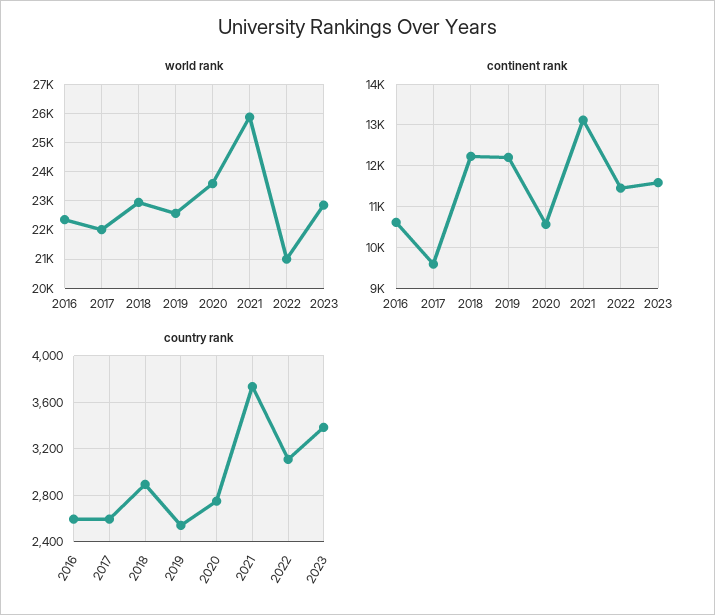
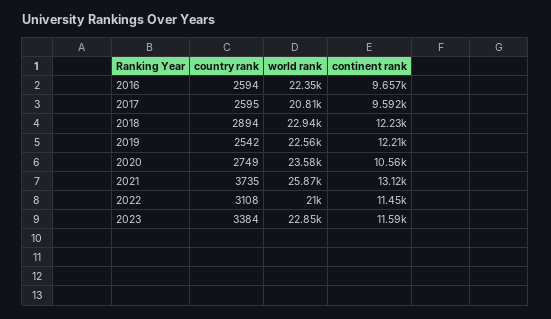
world rank, 2017: 22000 -> 20810
continent rank, 2016: 10600 -> 9657

